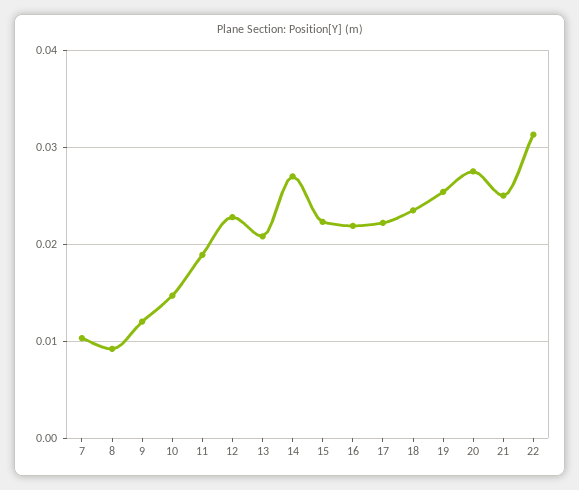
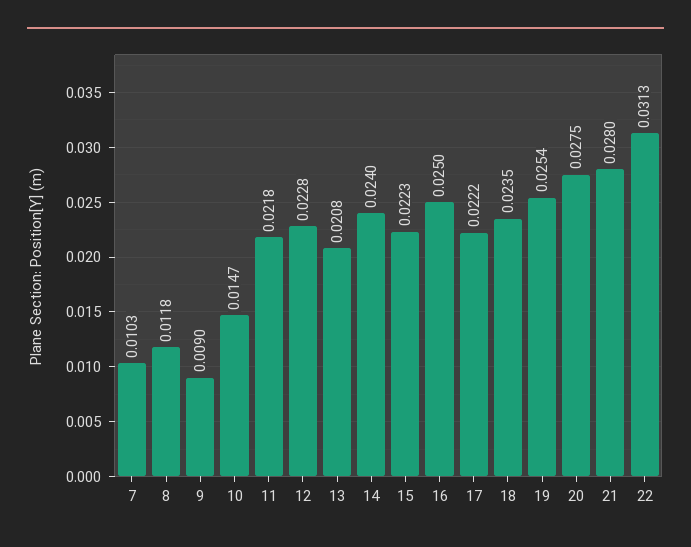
8: 0.009 -> 0.0118
9: 0.012 -> 0.009
11: 0.019 -> 0.0218
14: 0.027 -> 0.024
16: 0.022 -> 0.025
21: 0.025 -> 0.028

